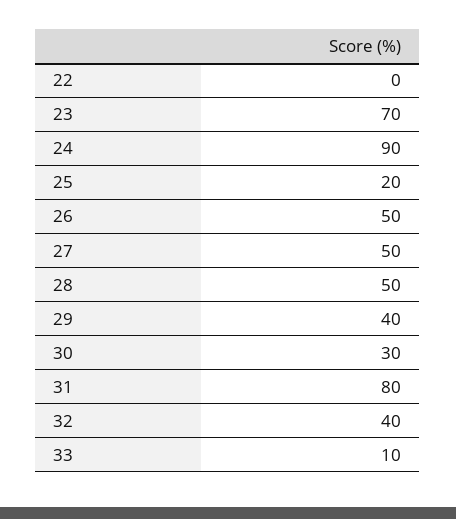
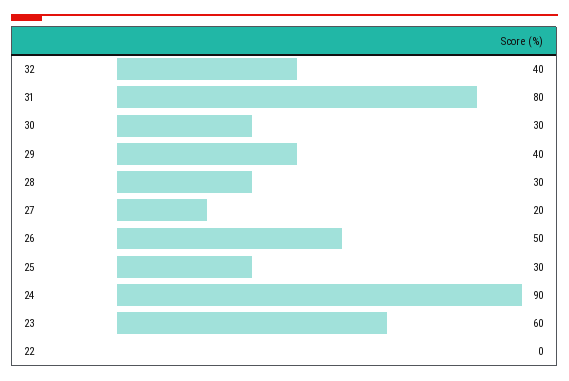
23: 70 -> 60
25: 20 -> 30
27: 50 -> 20
28: 50 -> 30
33: 10 -> none

